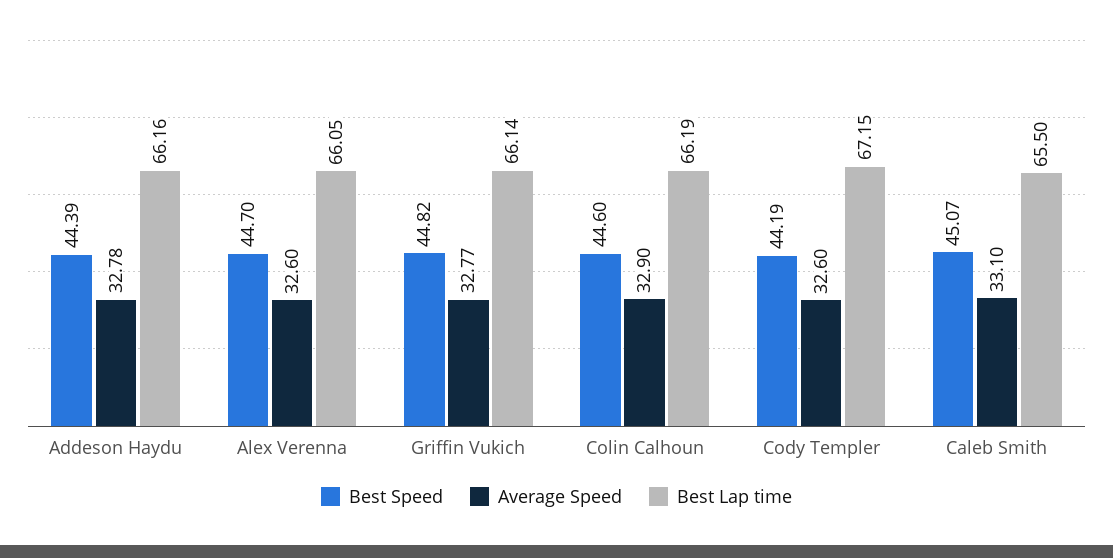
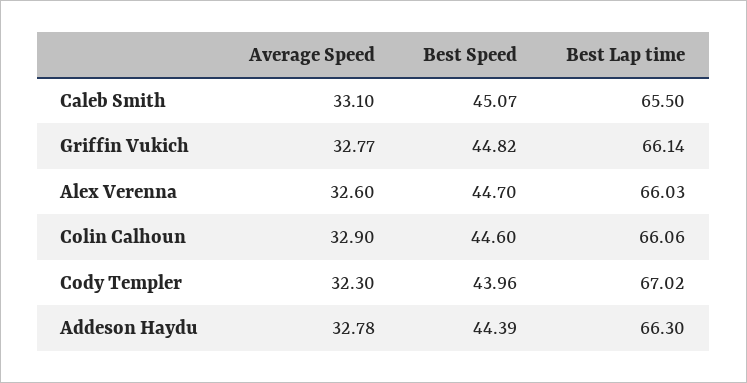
Best Lap time, Addeson Haydu: 66.16 -> 66.3
Best Lap time, Alex Verenna: 66.05 -> 66.03
Best Lap time, Colin Calhoun: 66.19 -> 66.06
Best Speed, Cody Templer: 44.19 -> 43.96
Average Speed, Cody Templer: 32.6 -> 32.3
Best Lap time, Cody Templer: 67.15 -> 67.02

